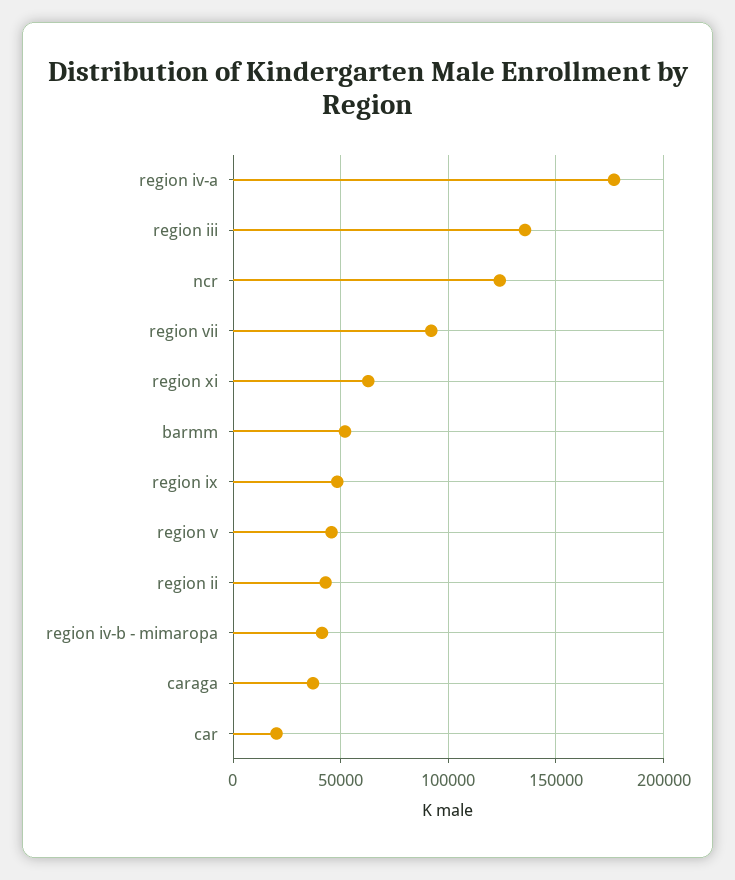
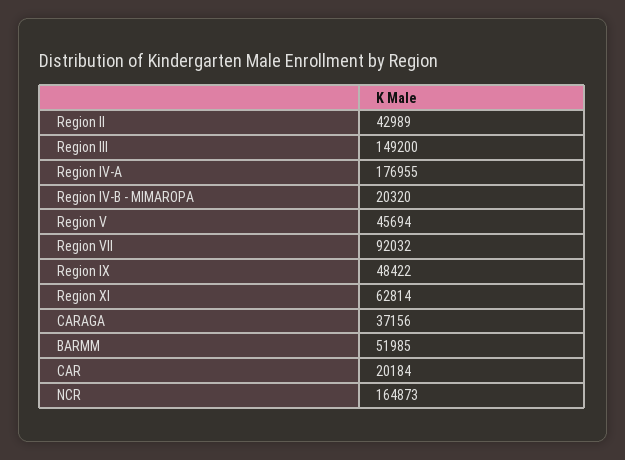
region iii: 135000 -> 149200
ncr: 125000 -> 164873
region iv-b - mimaropa: 40000 -> 20320

